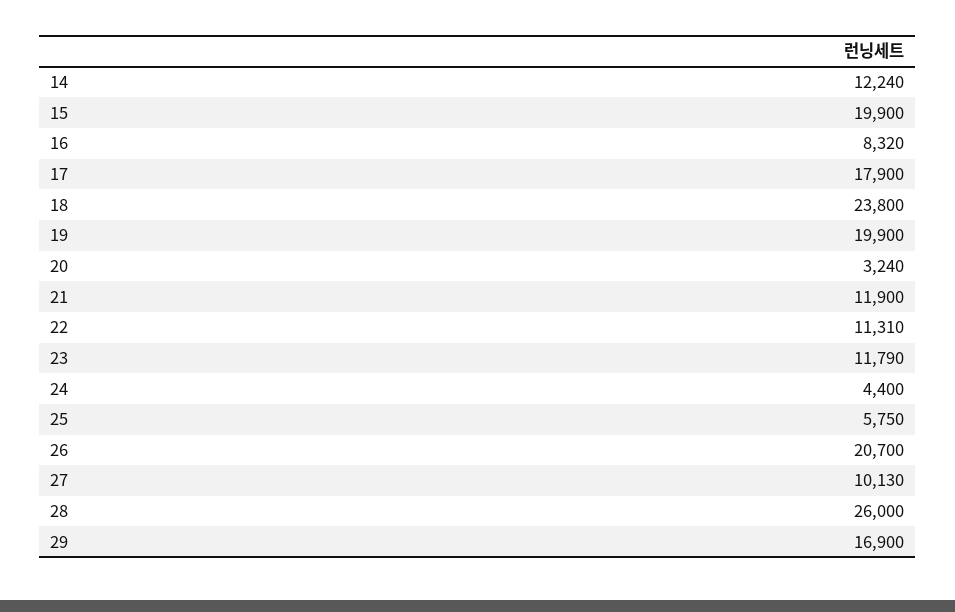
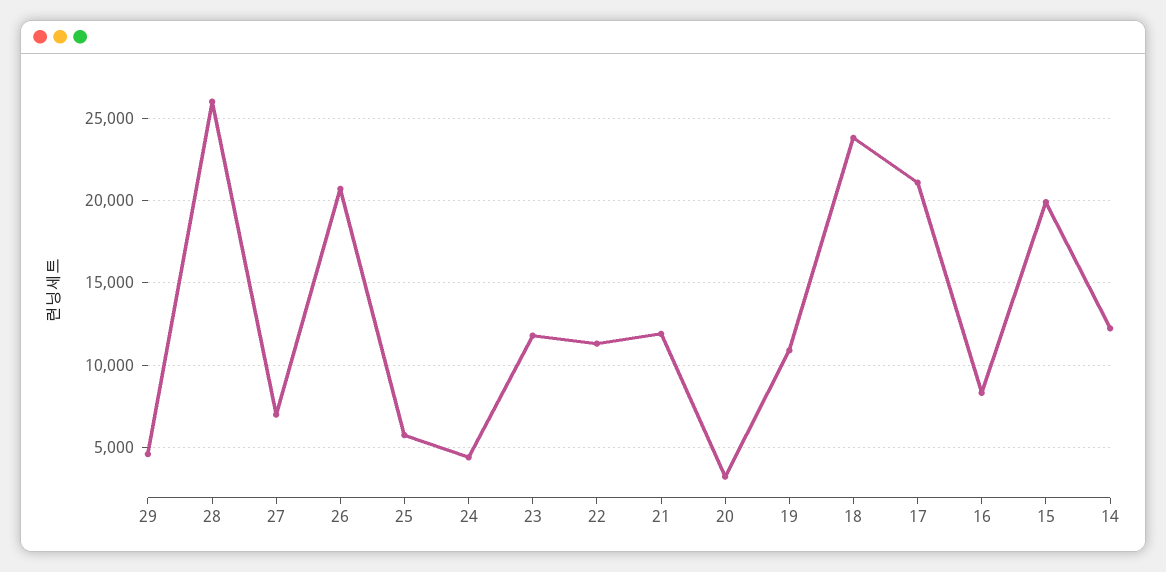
17: 17900 -> 21000
19: 19900 -> 11000
27: 10130 -> 7000
29: 16900 -> 4500

